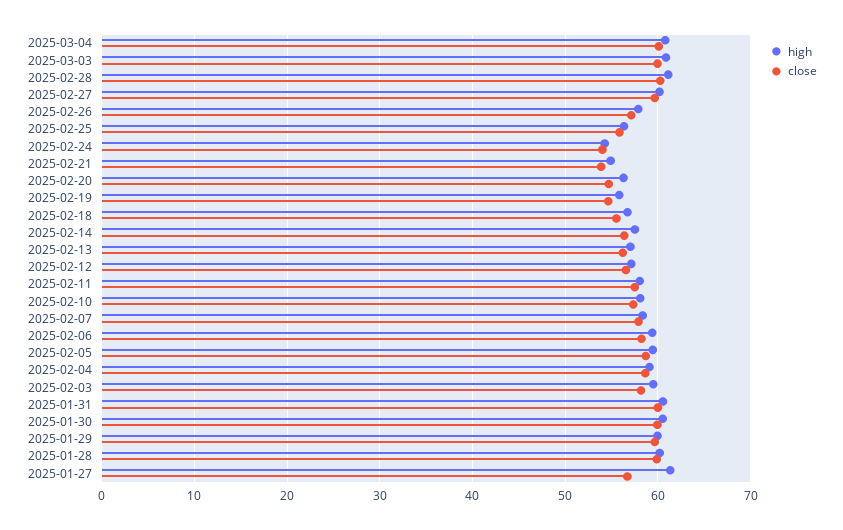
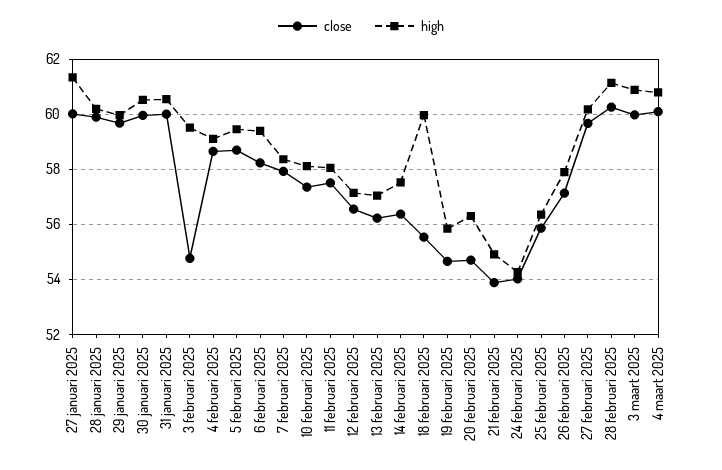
high, 2025-02-18: 57 -> 60
close, 2025-02-03: 58 -> 54.75
close, 2025-01-27: 57 -> 60

